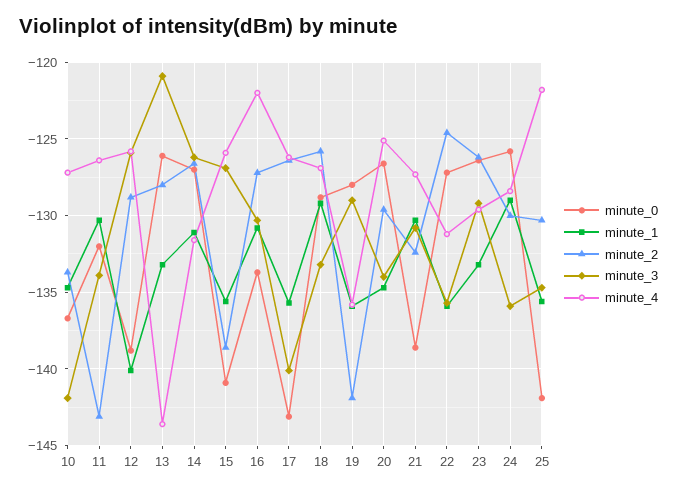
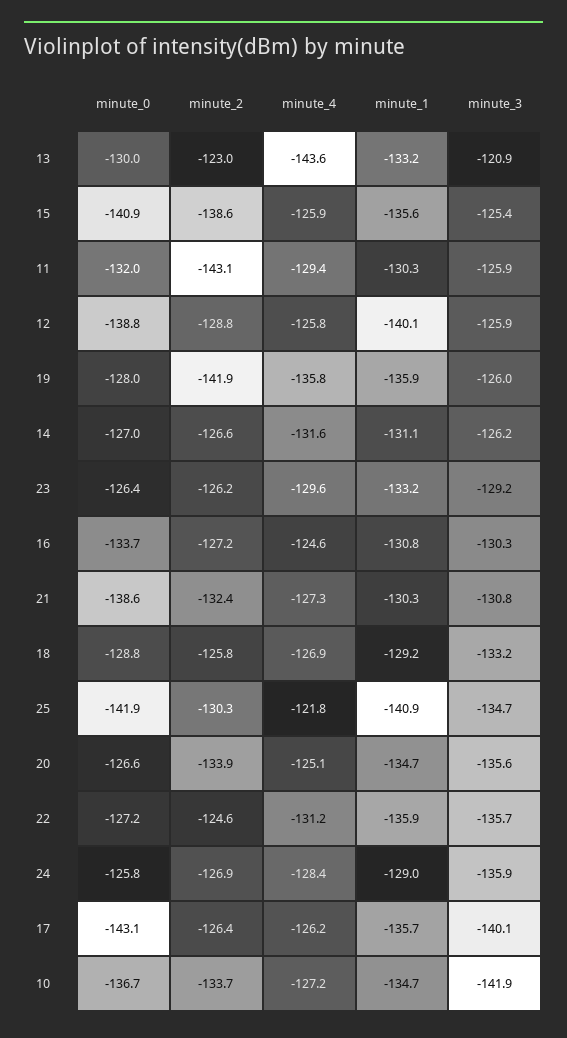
minute_3, 11: -134 -> -125.9
minute_4, 11: -126.5 -> -129.4
minute_0, 13: -126 -> -130
minute_2, 13: -128 -> -123
minute_3, 15: -127 -> -125.4
minute_4, 16: -122 -> -124.6
minute_3, 19: -129 -> -126
minute_2, 20: -129.5 -> -133.9
minute_3, 20: -134 -> -135.6
minute_2, 24: -130 -> -126.9
minute_1, 25: -135.5 -> -140.9

